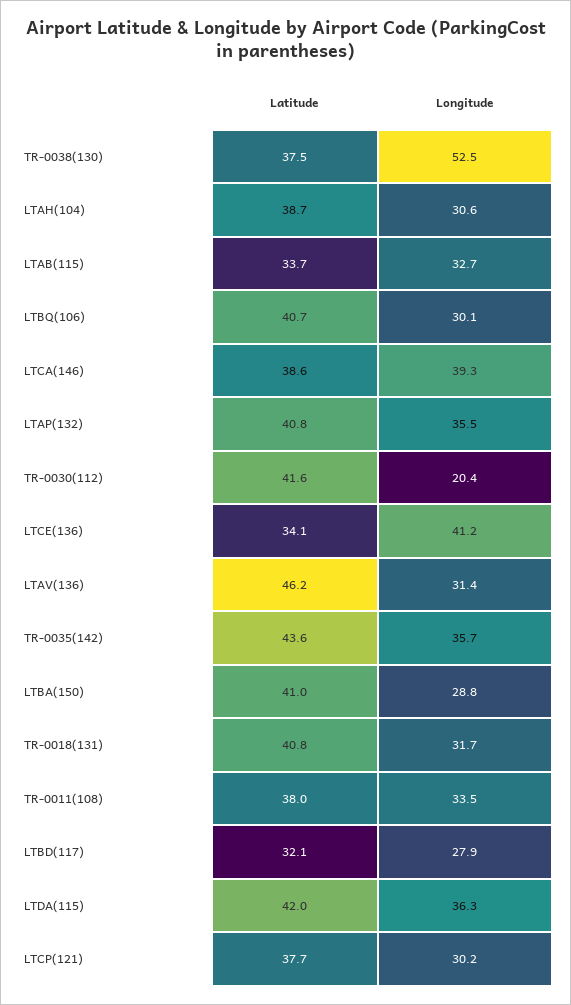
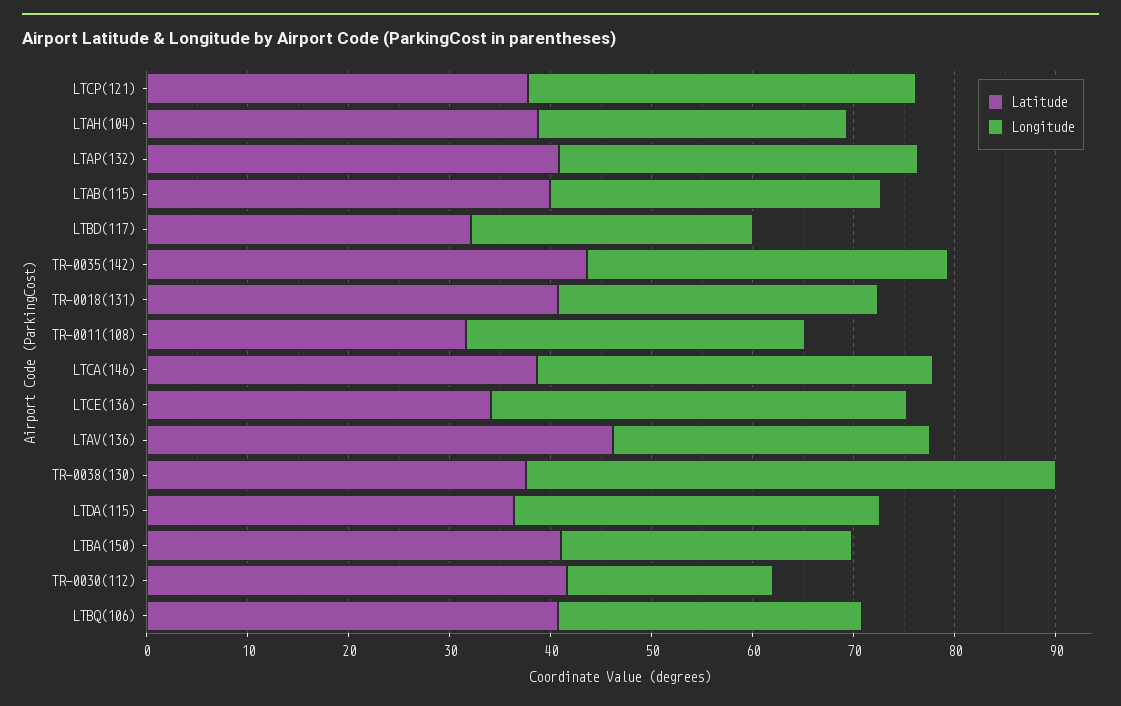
Latitude, LTAB(115): 33.7 -> 40
Latitude, TR-0011(108): 38 -> 32
Latitude, LTDA(115): 42 -> 36
Longitude, LTCP(121): 30.2 -> 38

